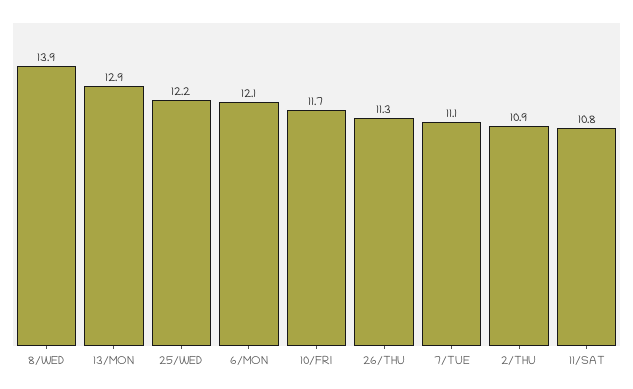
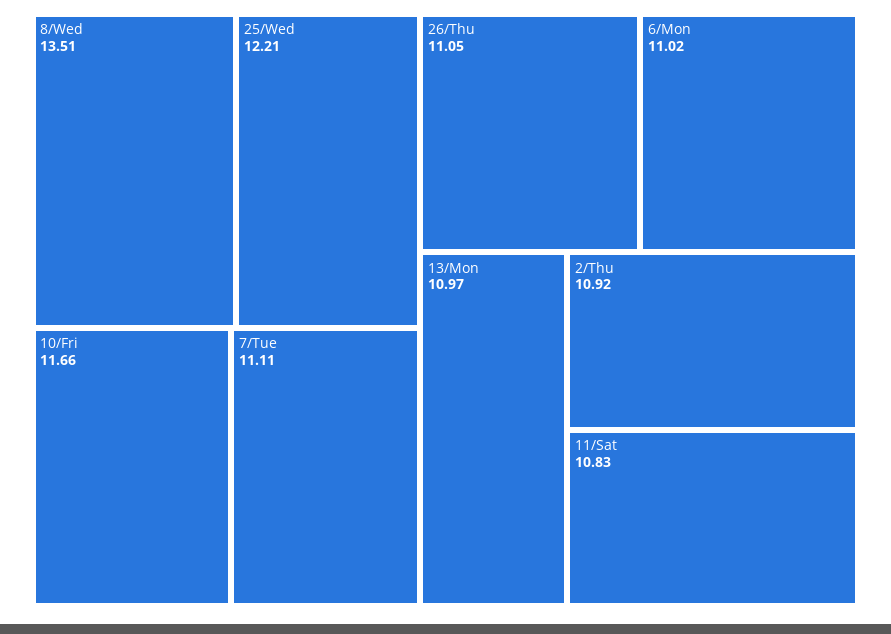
8/WED: 13.9 -> 13.51
13/MON: 12.9 -> 10.97
6/MON: 12.1 -> 11.02
26/THU: 11.3 -> 11.05

